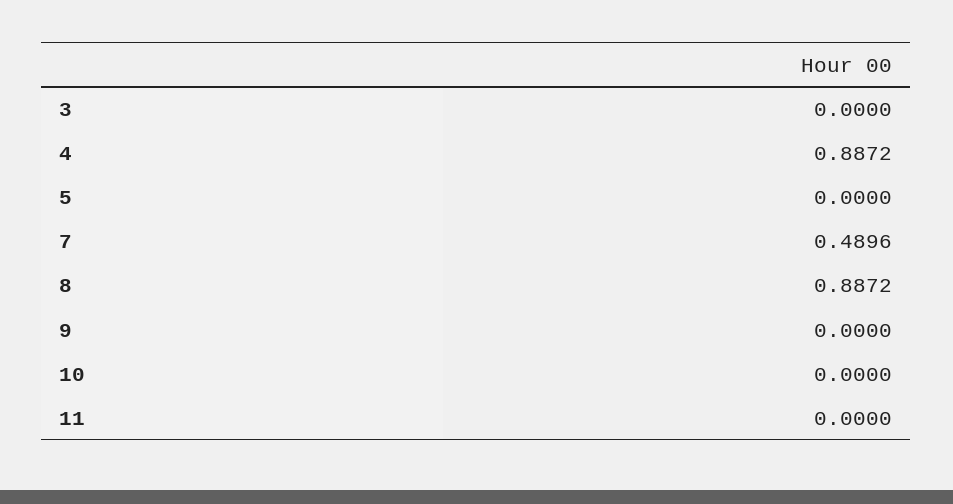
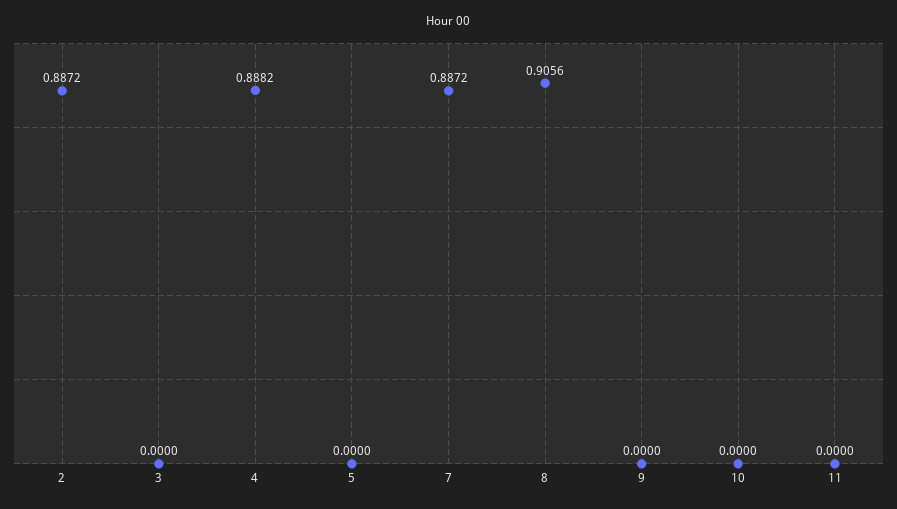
4: 0.8872 -> 0.8882
7: 0.4896 -> 0.8872
8: 0.8872 -> 0.9056
2: none -> 0.8872

